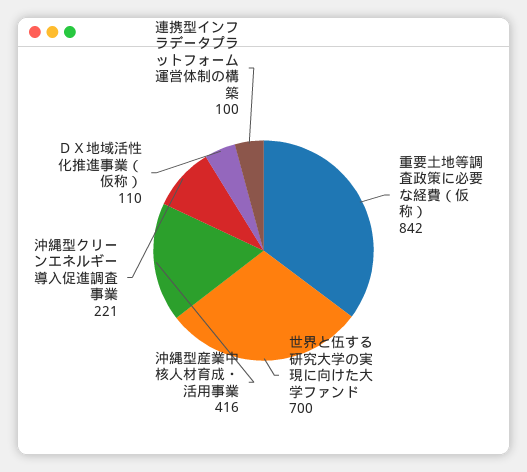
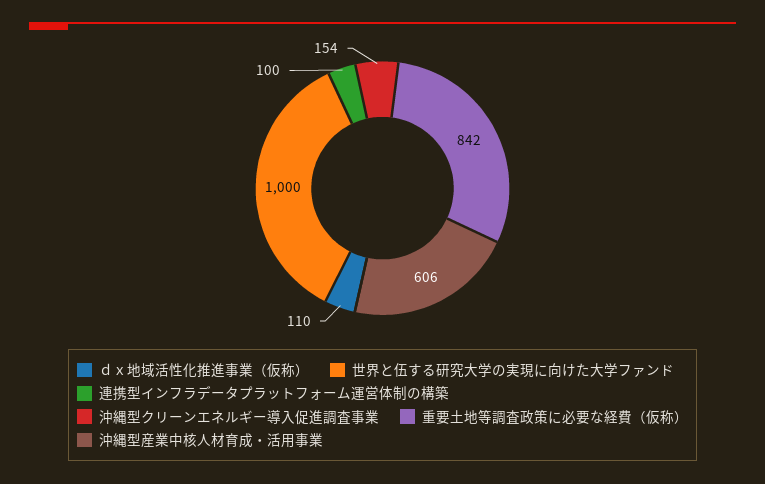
世界と伍する研究大学の実現に向けた大学ファンド: 700 -> 1000
沖縄型産業中核人材育成・活用事業: 416 -> 606
沖縄型クリーンエネルギー導入促進調査事業: 221 -> 154

